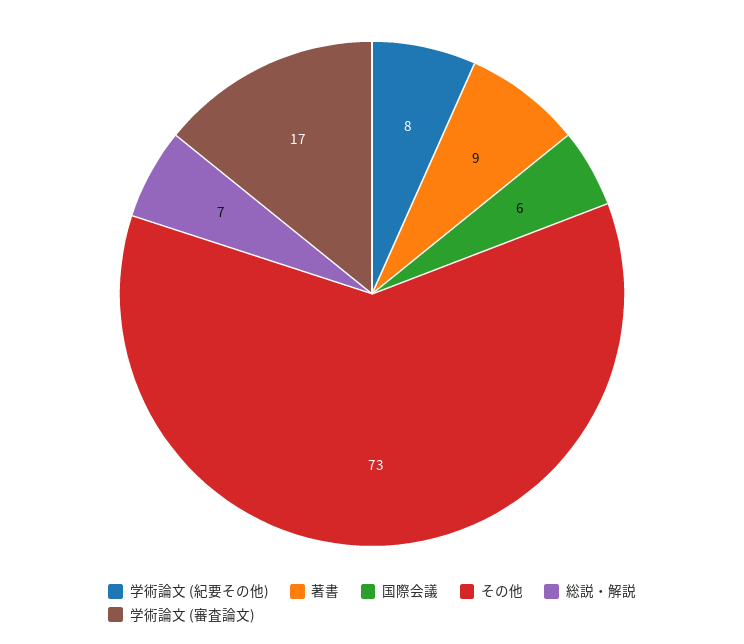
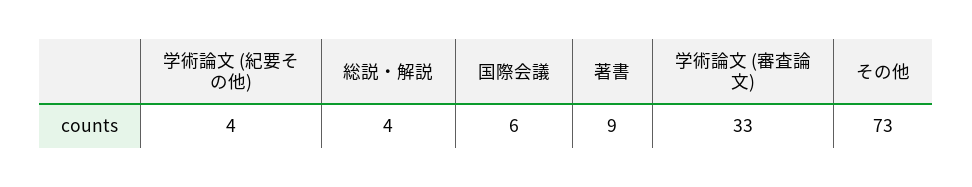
学術論文 (紀要その他): 8 -> 4
総説・解説: 7 -> 4
学術論文 (審査論文): 17 -> 33

